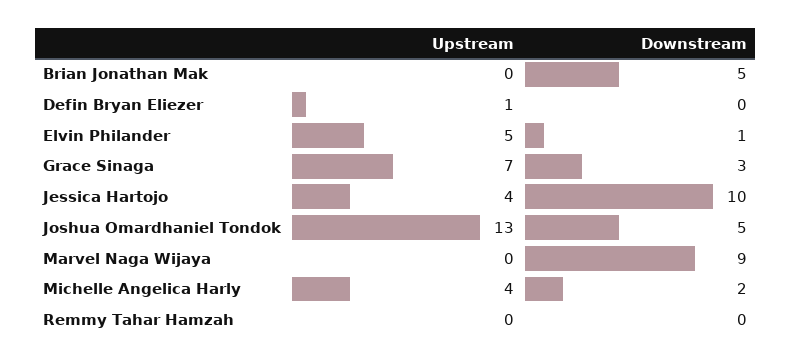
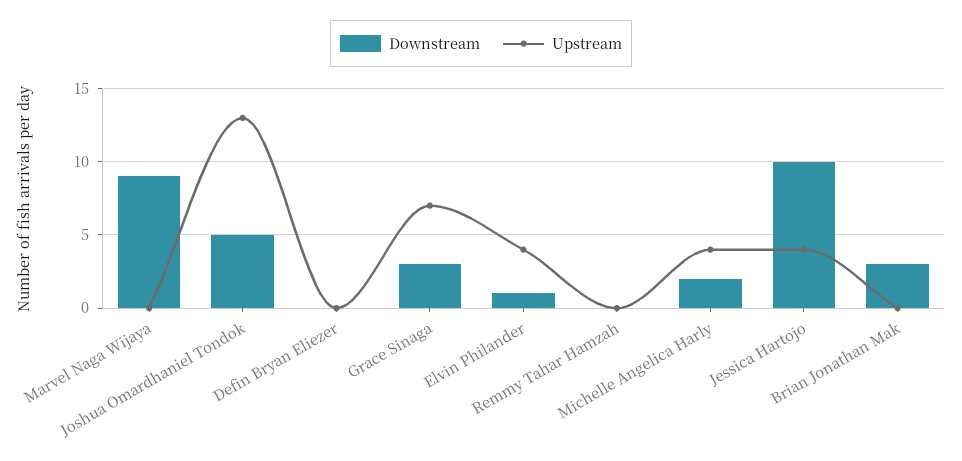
Downstream, Brian Jonathan Mak: 5 -> 3
Upstream, Defin Bryan Eliezer: 1 -> 0
Upstream, Elvin Philander: 5 -> 4

